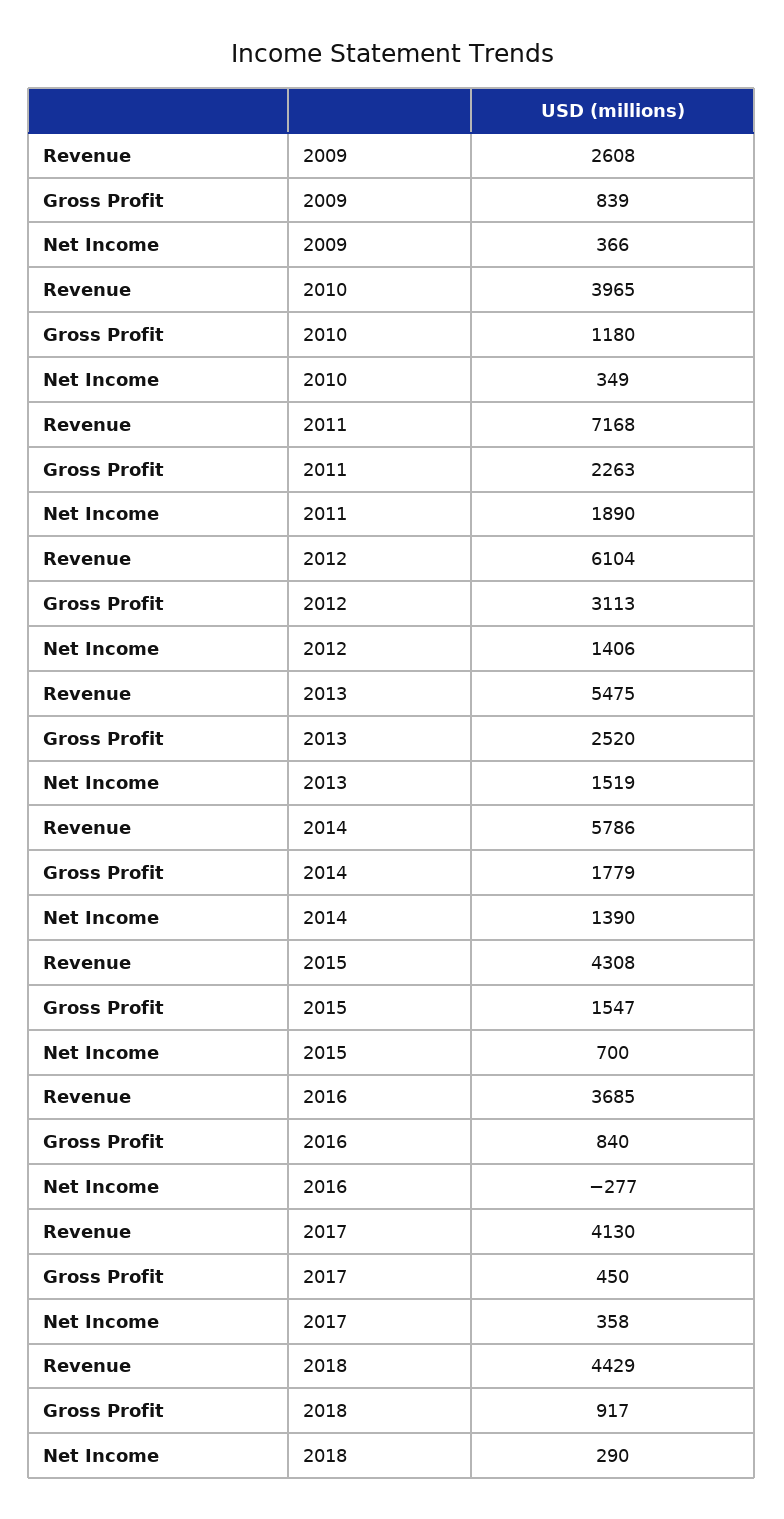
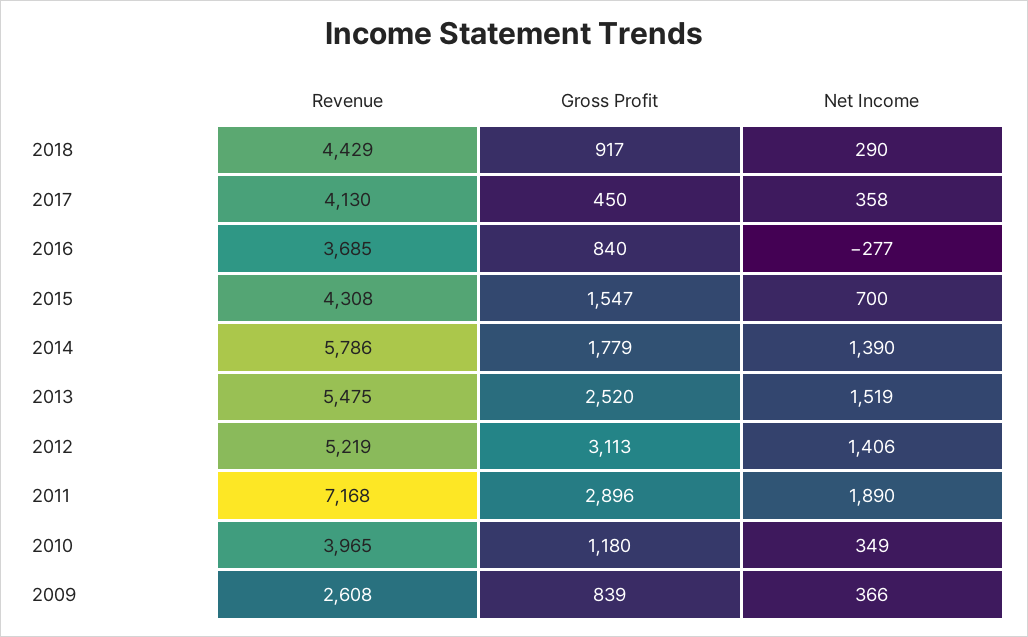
Gross Profit, 2011: 2263 -> 2896
Revenue, 2012: 6104 -> 5219

